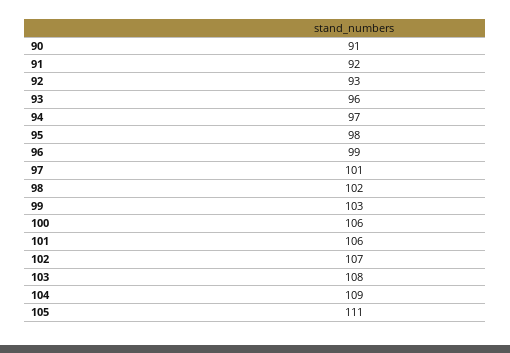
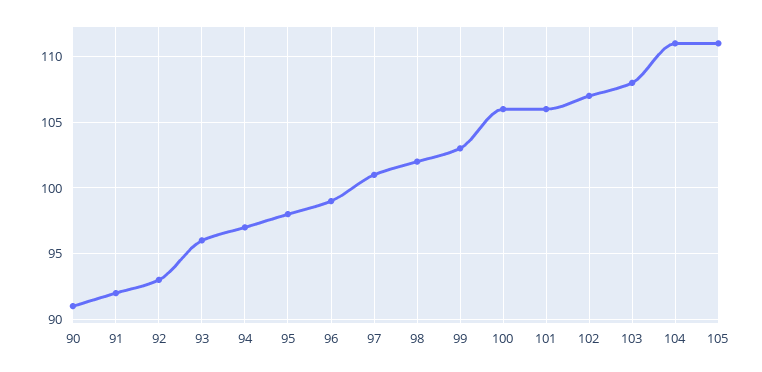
104: 109 -> 111

